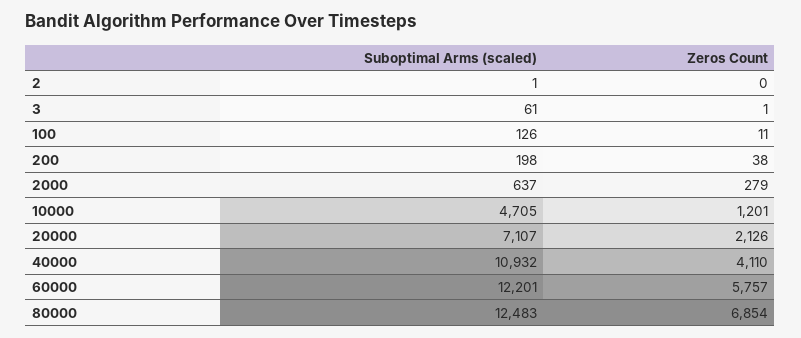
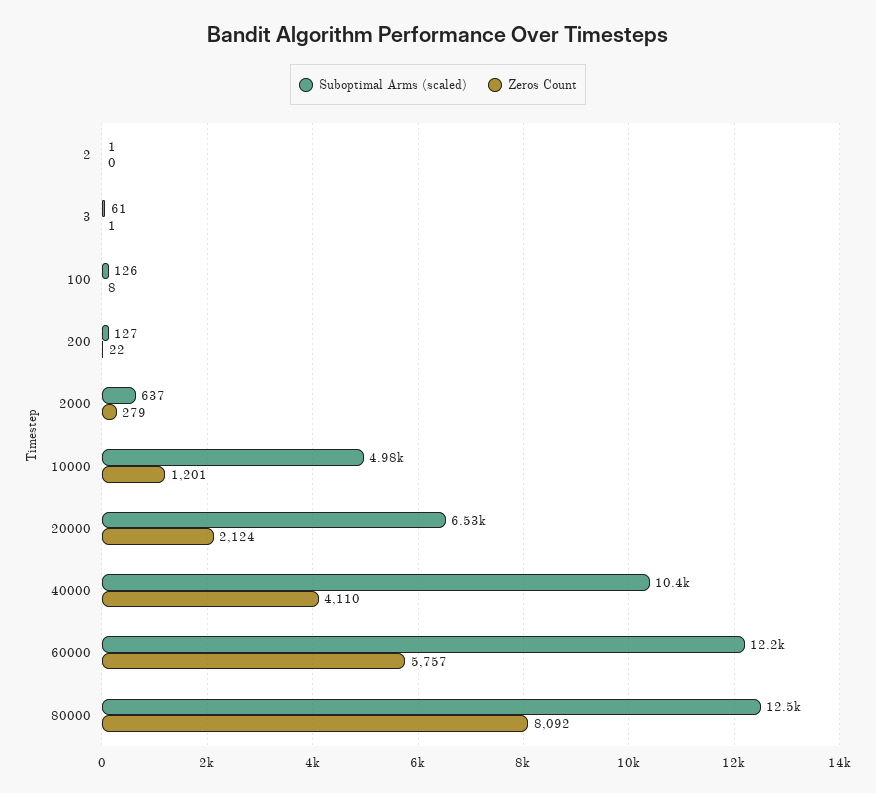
Zeros Count, 100: 11 -> 8
Suboptimal Arms (scaled), 200: 198 -> 127
Zeros Count, 200: 38 -> 22
Suboptimal Arms (scaled), 10000: 4705 -> 4980
Suboptimal Arms (scaled), 20000: 7107 -> 6530
Zeros Count, 20000: 2126 -> 2124
Suboptimal Arms (scaled), 40000: 10932 -> 10400
Zeros Count, 80000: 6854 -> 8092

